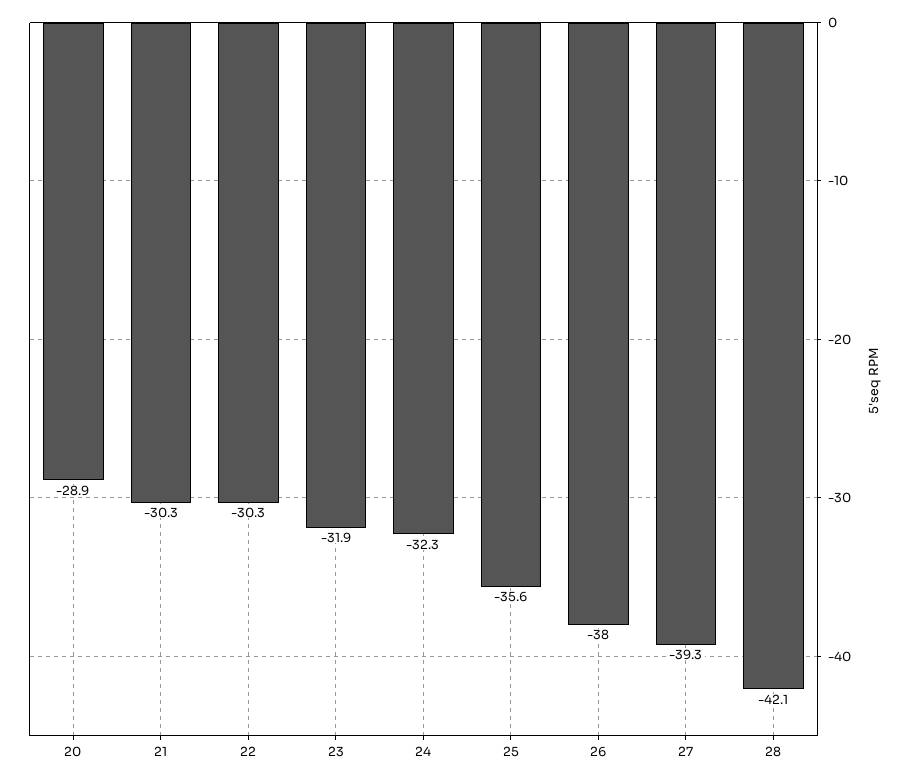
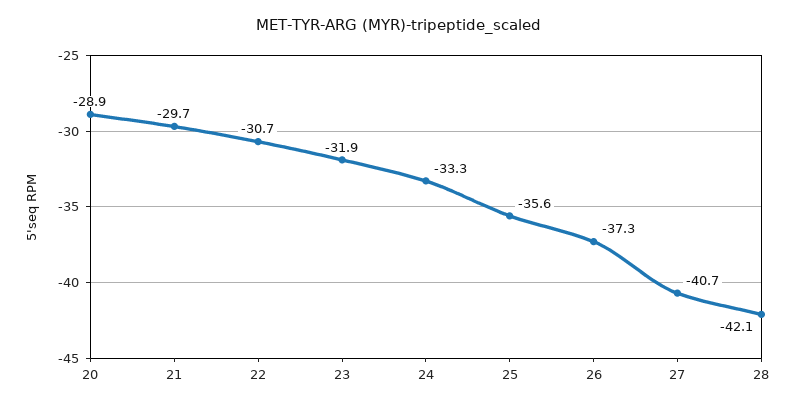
21: -30.3 -> -29.7
22: -30.3 -> -30.7
24: -32.3 -> -33.3
26: -38 -> -37.3
27: -39.3 -> -40.7

